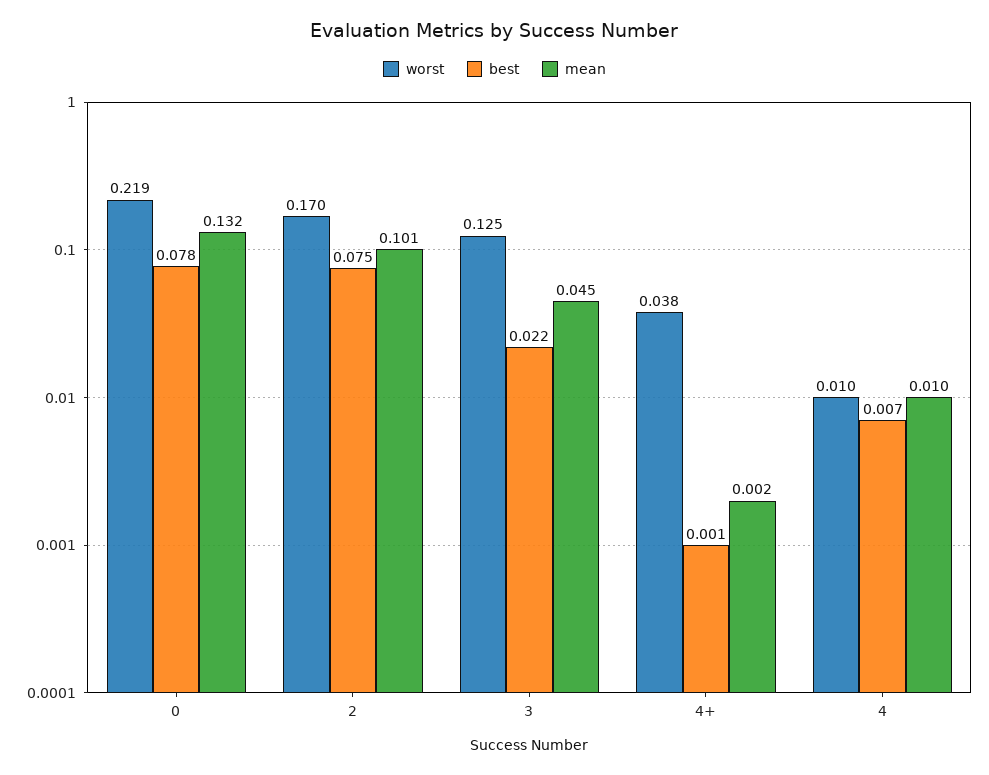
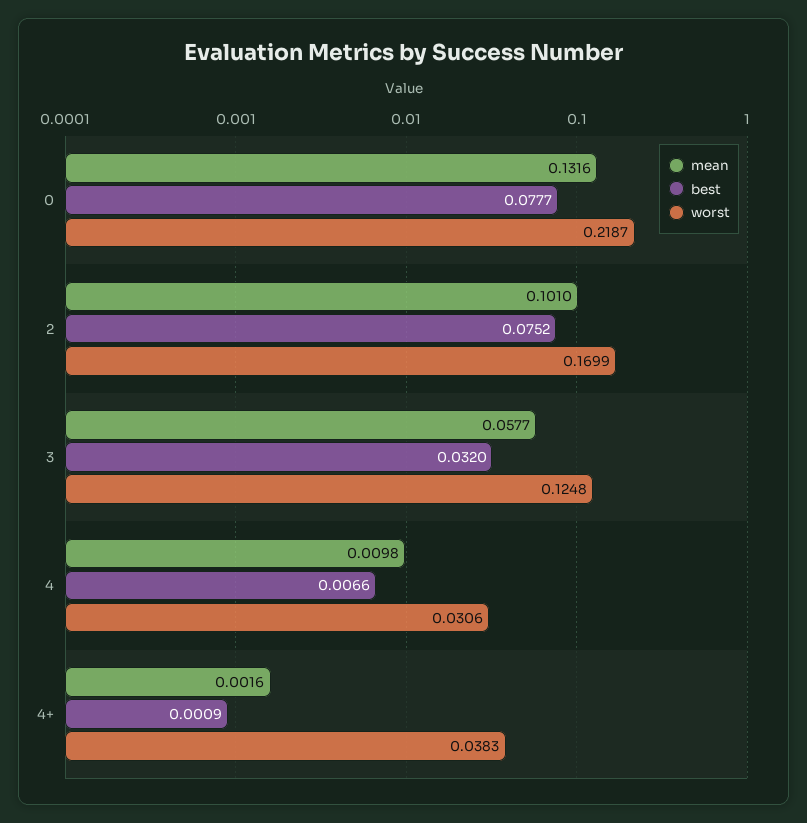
best, 3: 0.022 -> 0.032
mean, 3: 0.045 -> 0.0577
worst, 4: 0.01 -> 0.0306

